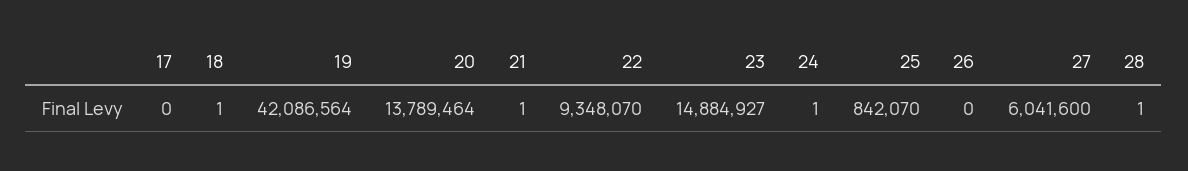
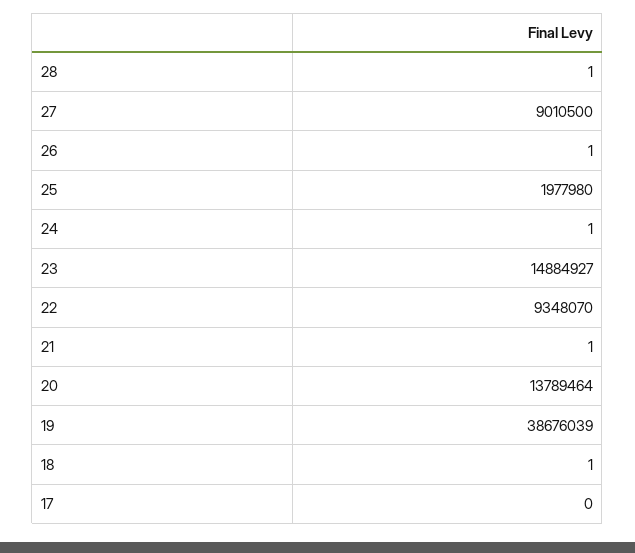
19: 42086564 -> 38676039
25: 842070 -> 1977980
26: 0 -> 1
27: 6041600 -> 9010500

